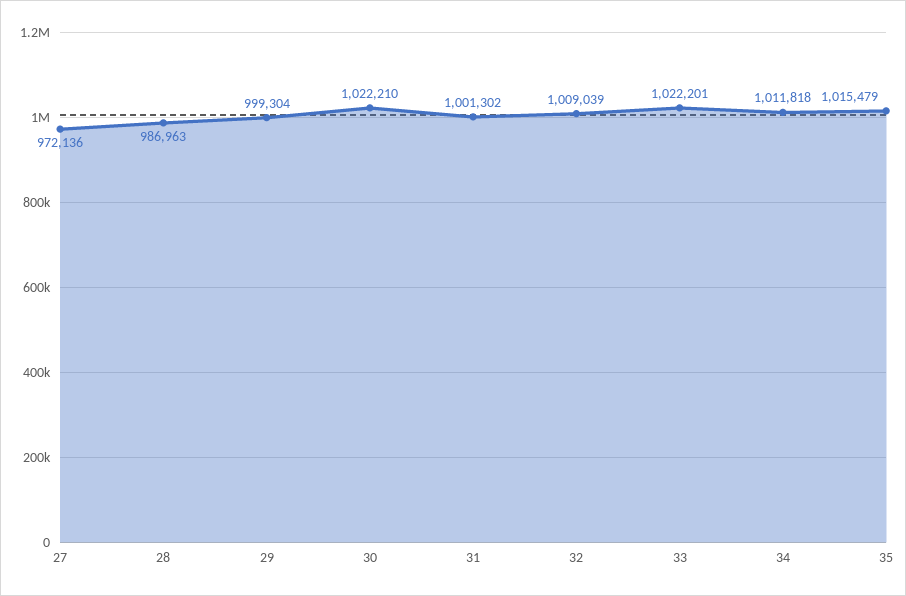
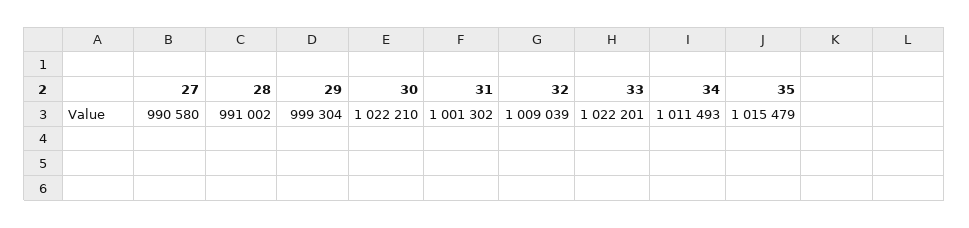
27: 972136 -> 990580
28: 986963 -> 991002
34: 1011818 -> 1011493

